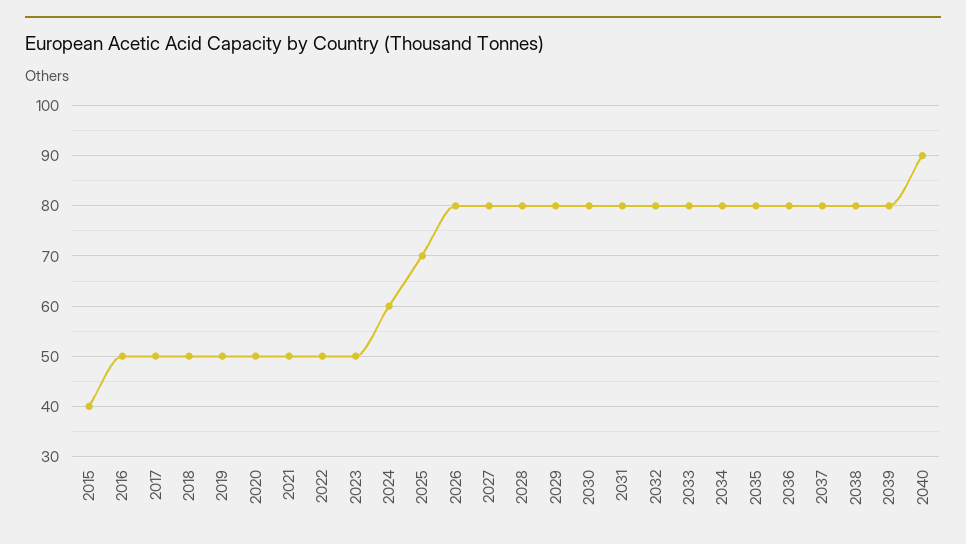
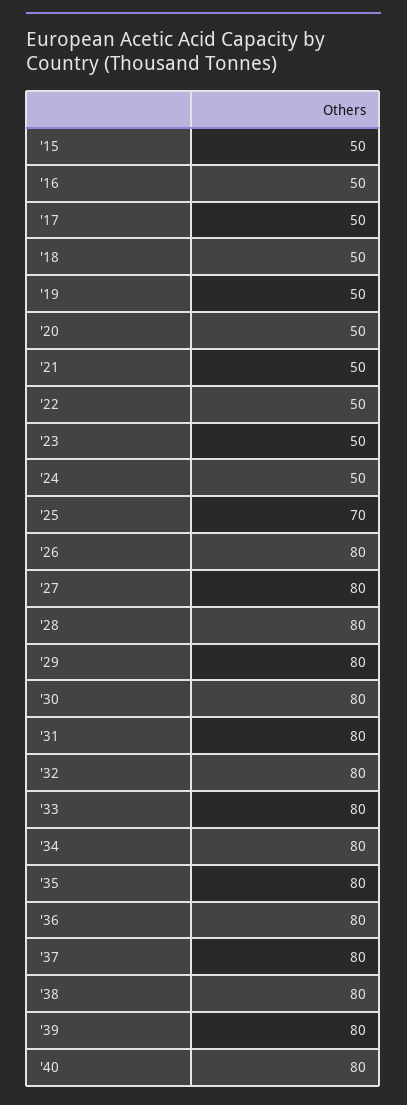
2015: 40 -> 50
2024: 60 -> 50
2040: 90 -> 80

